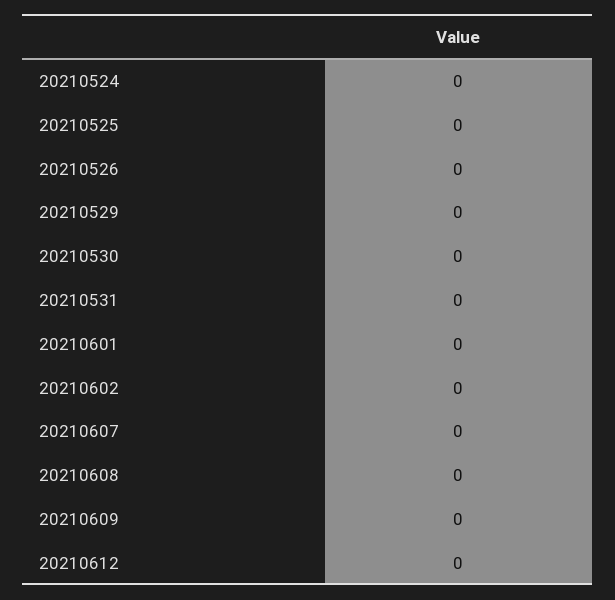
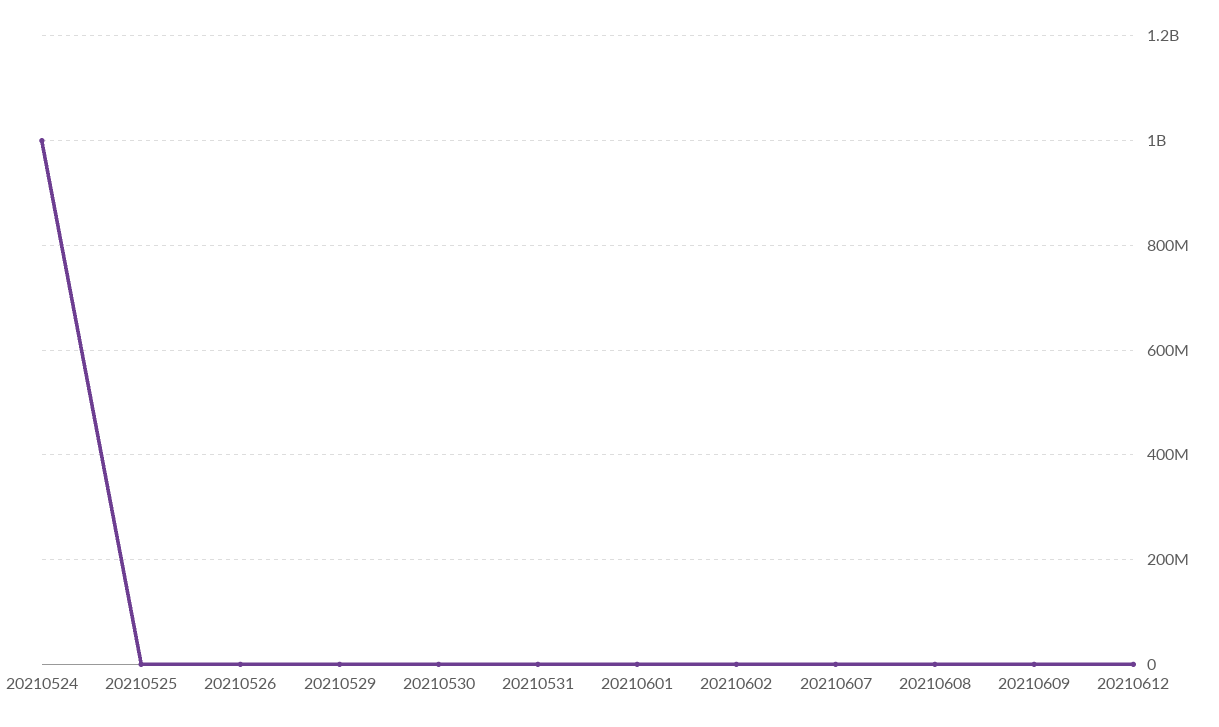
20210524: 0 -> 1000000000

